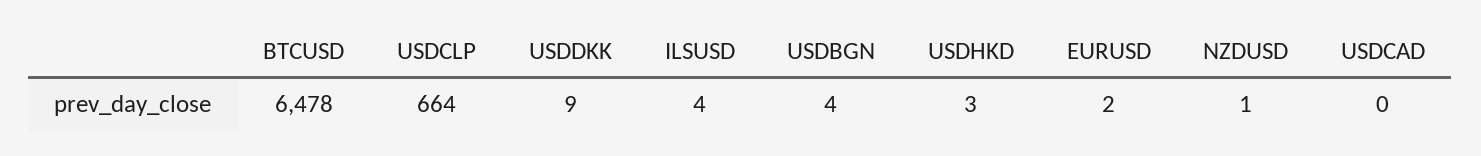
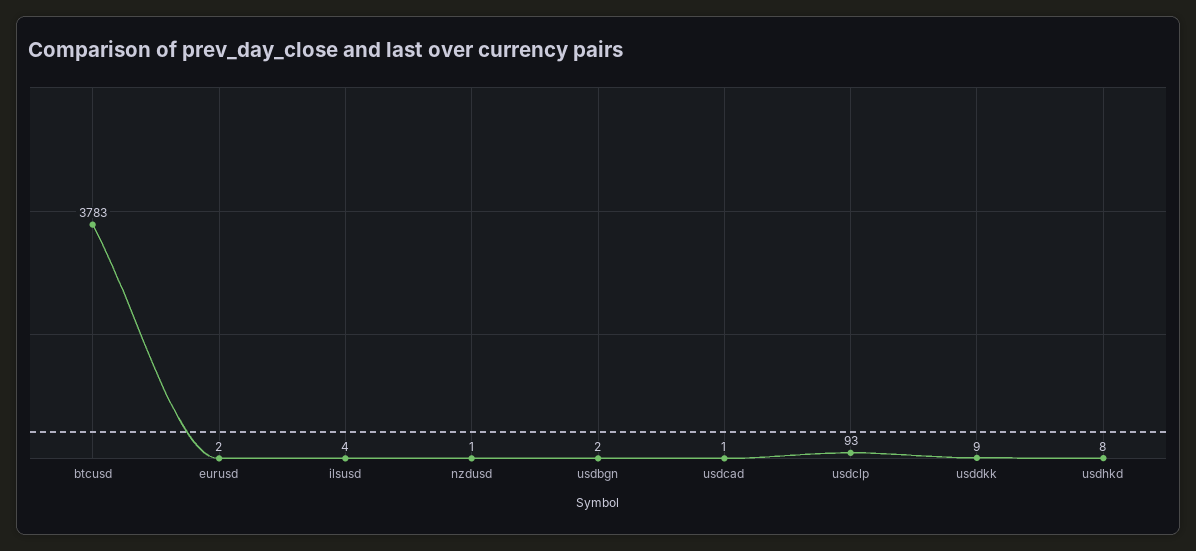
BTCUSD: 6478 -> 3783
USDCLP: 664 -> 93
USDBGN: 4 -> 2
USDHKD: 3 -> 8
USDCAD: 0 -> 1

